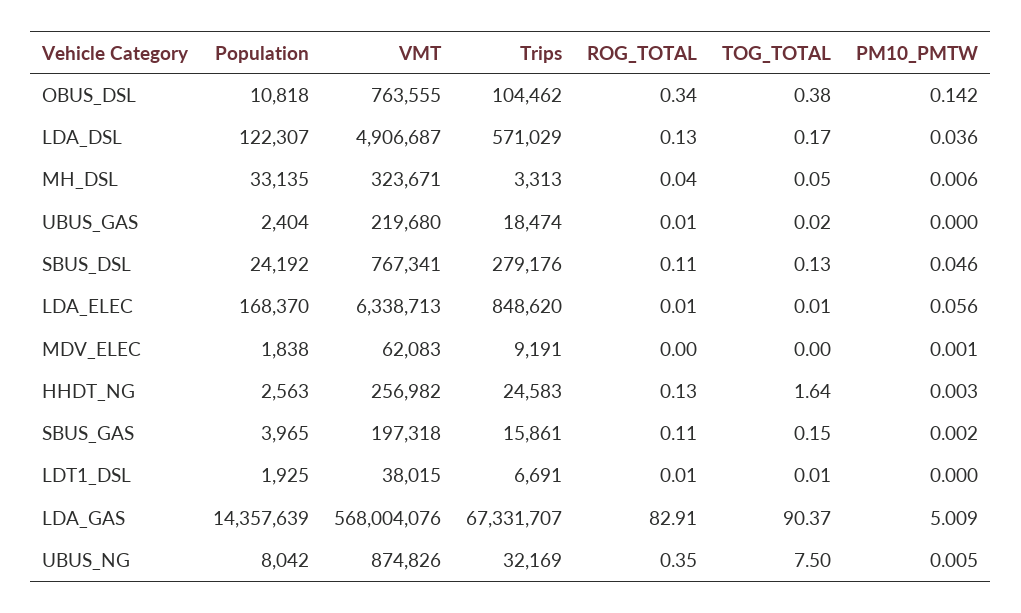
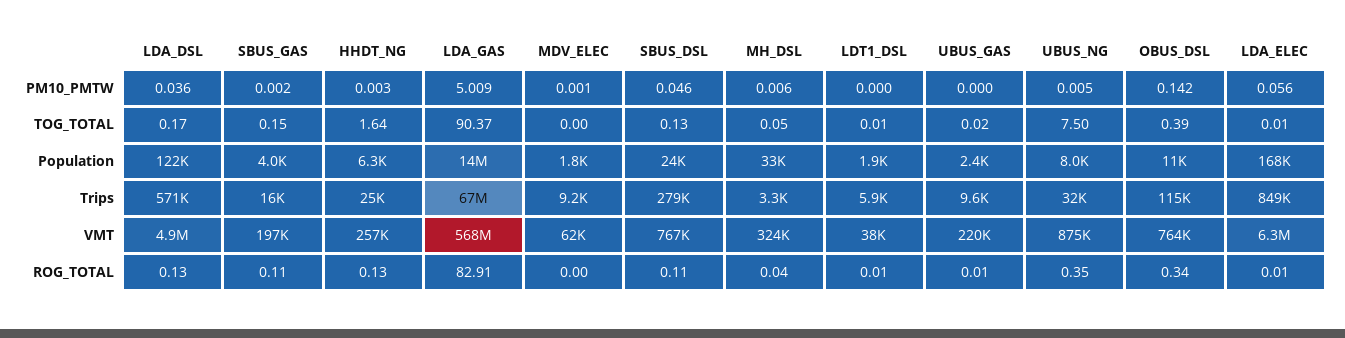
Trips, OBUS_DSL: 104462 -> 115000
TOG_TOTAL, OBUS_DSL: 0.38 -> 0.39
Trips, UBUS_GAS: 18474 -> 9600
Population, HHDT_NG: 2563 -> 6300
Trips, LDT1_DSL: 6691 -> 5900

